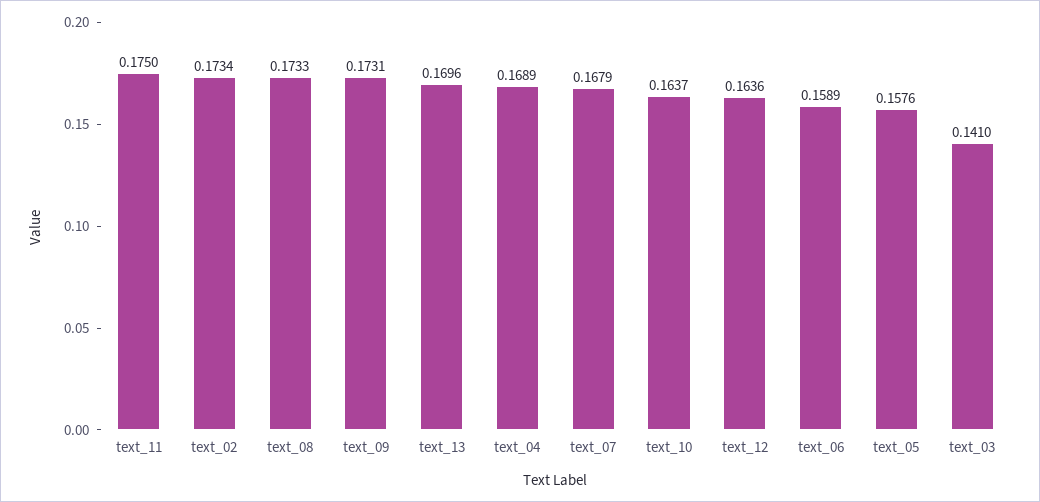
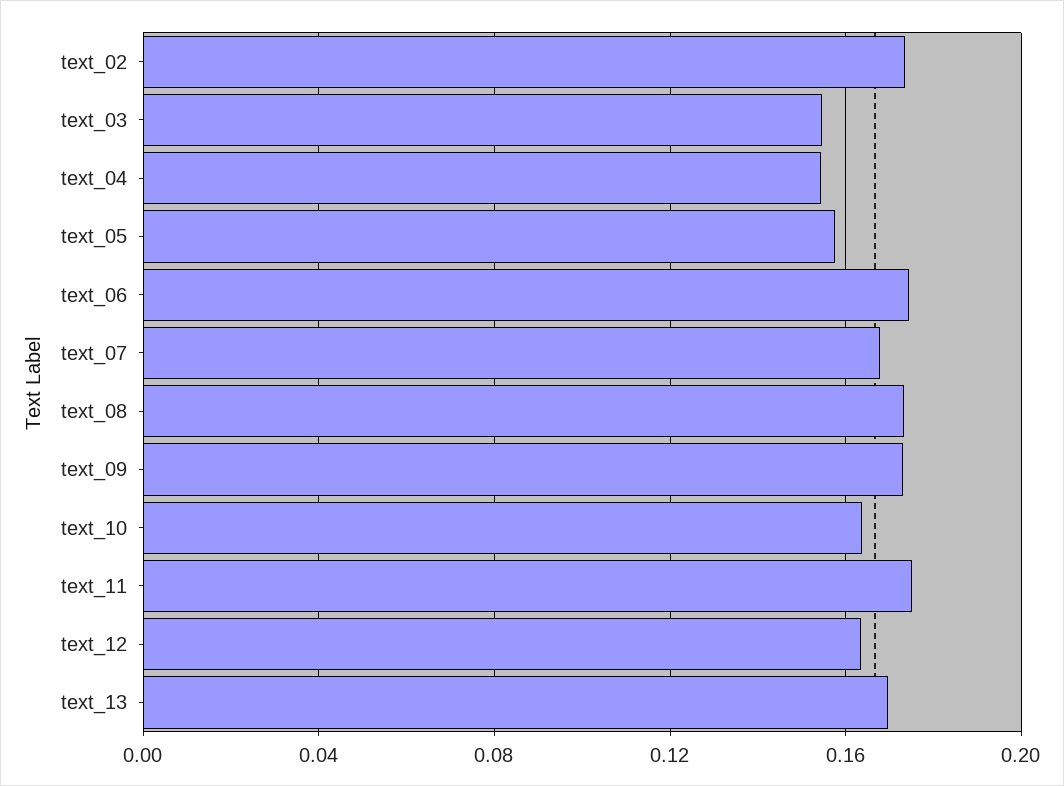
text_04: 0.1689 -> 0.155
text_06: 0.1589 -> 0.175
text_03: 0.141 -> 0.155

